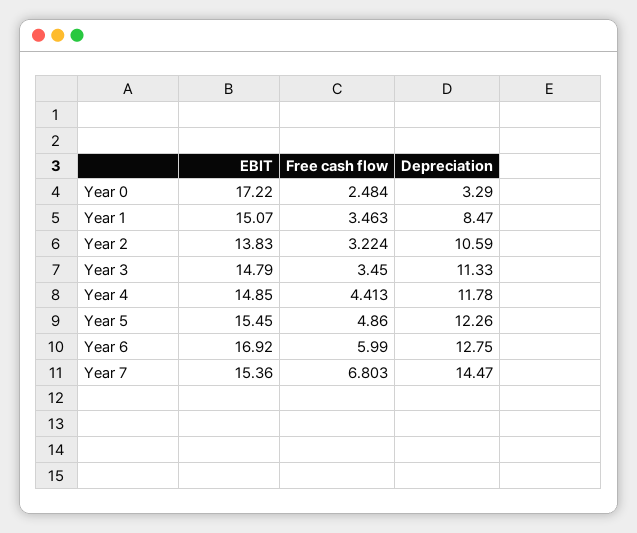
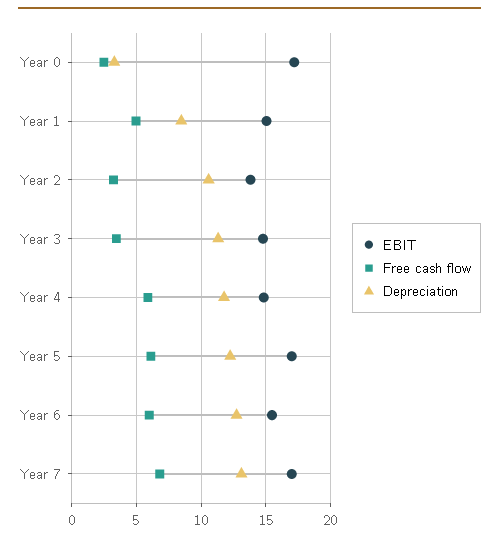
Free cash flow, Year 1: 3.463 -> 5
Free cash flow, Year 4: 4.413 -> 6
EBIT, Year 5: 15.45 -> 17
Free cash flow, Year 5: 4.86 -> 6
EBIT, Year 6: 16.92 -> 15.5
EBIT, Year 7: 15.36 -> 17
Depreciation, Year 7: 14.47 -> 13

